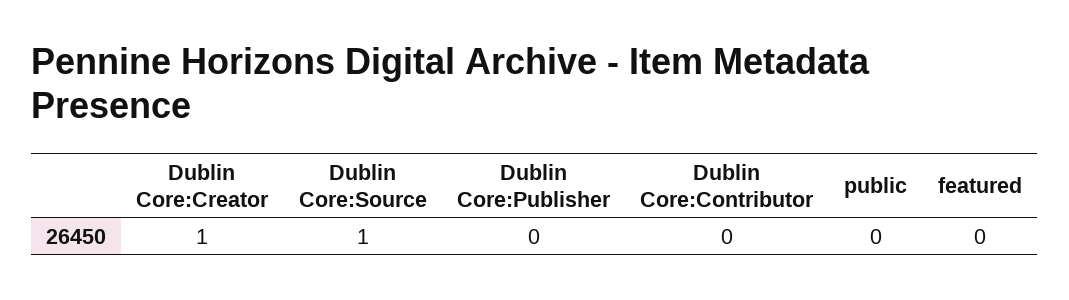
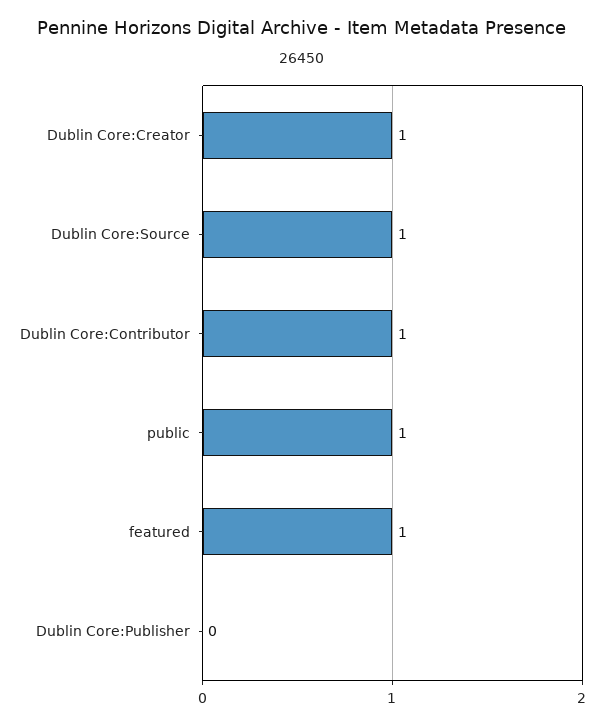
Dublin Core:Contributor: 0 -> 1
public: 0 -> 1
featured: 0 -> 1

